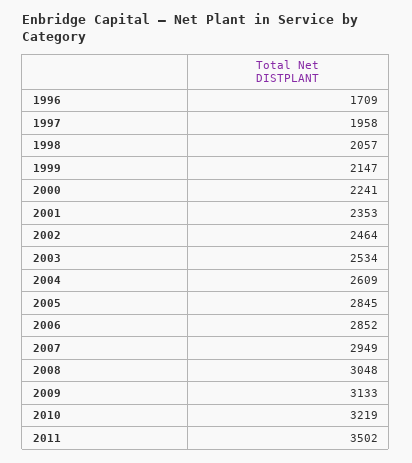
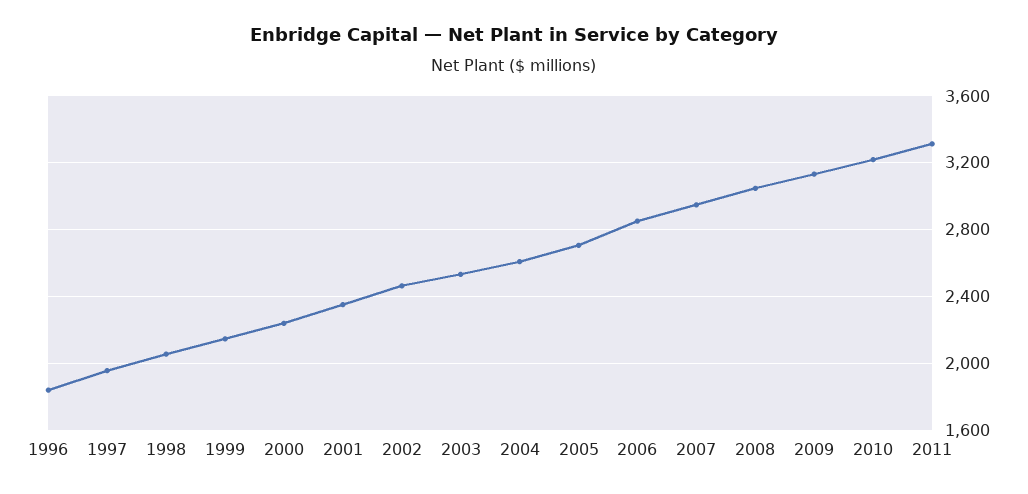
1996: 1709 -> 1850
2005: 2845 -> 2700
2011: 3502 -> 3300

